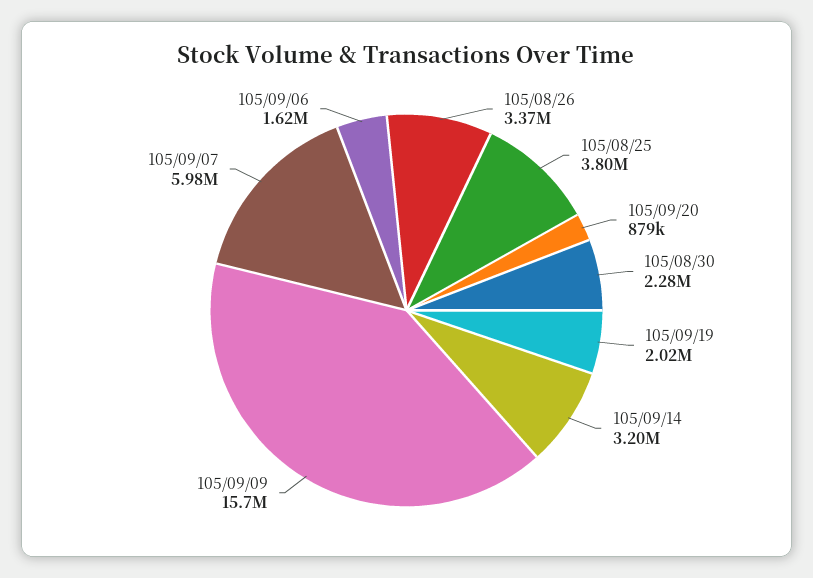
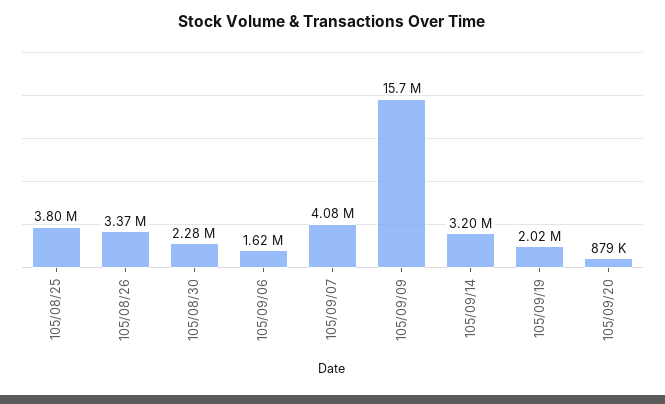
105/09/07: 5980000 -> 4080000

